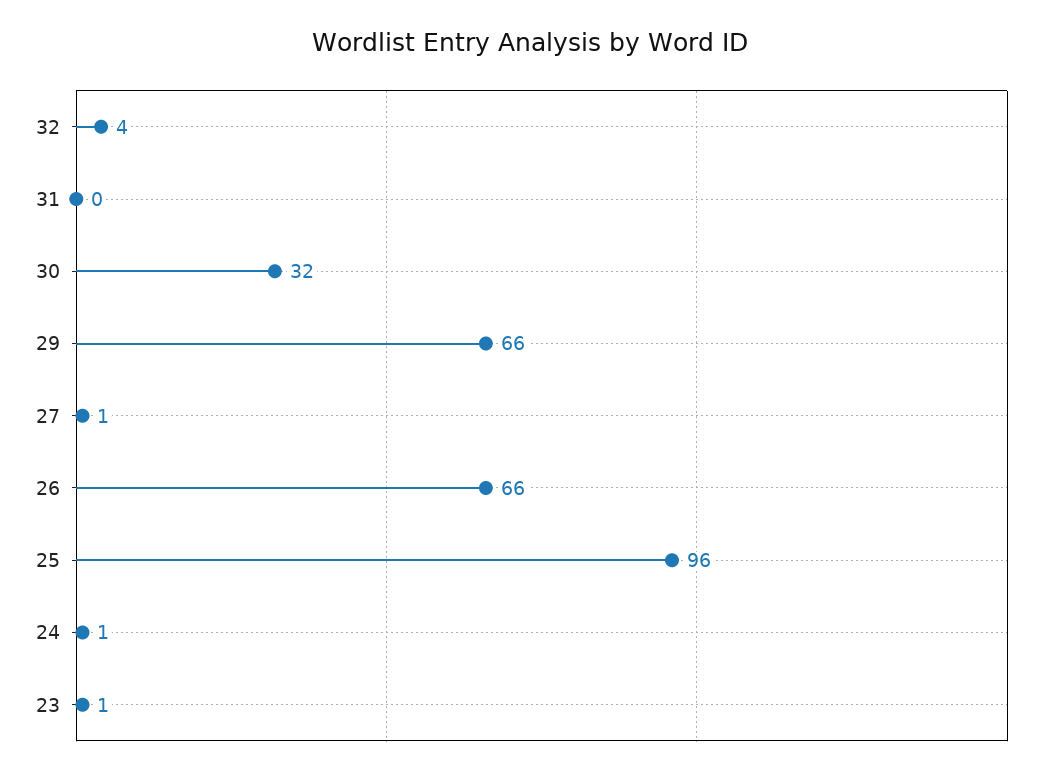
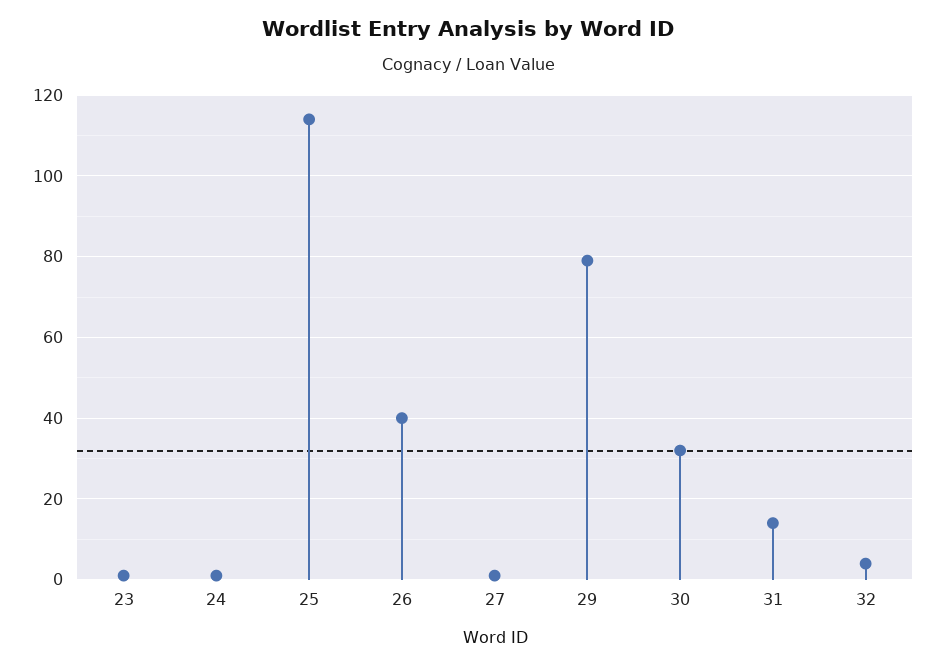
31: 0 -> 15
29: 66 -> 80
26: 66 -> 40
25: 96 -> 115

